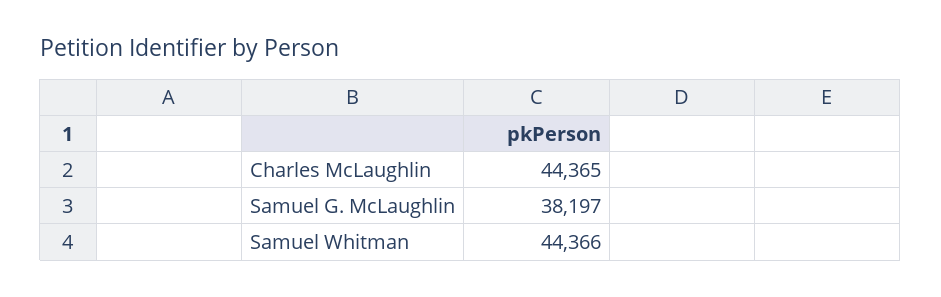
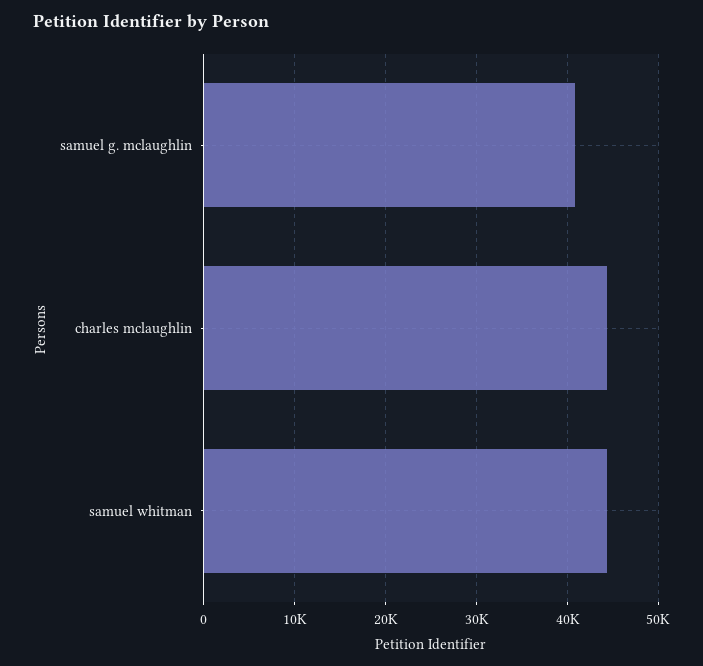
Samuel G. McLaughlin: 38197 -> 41000

